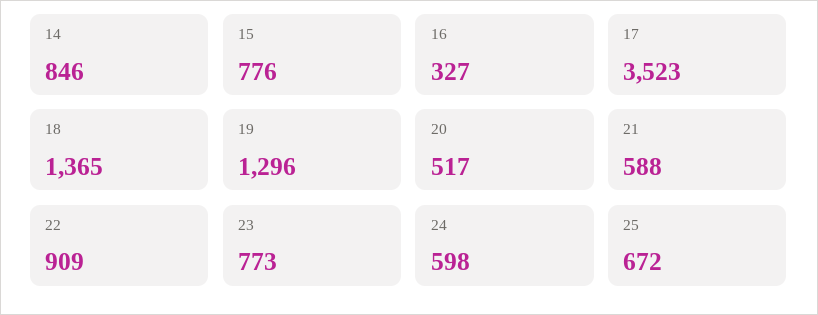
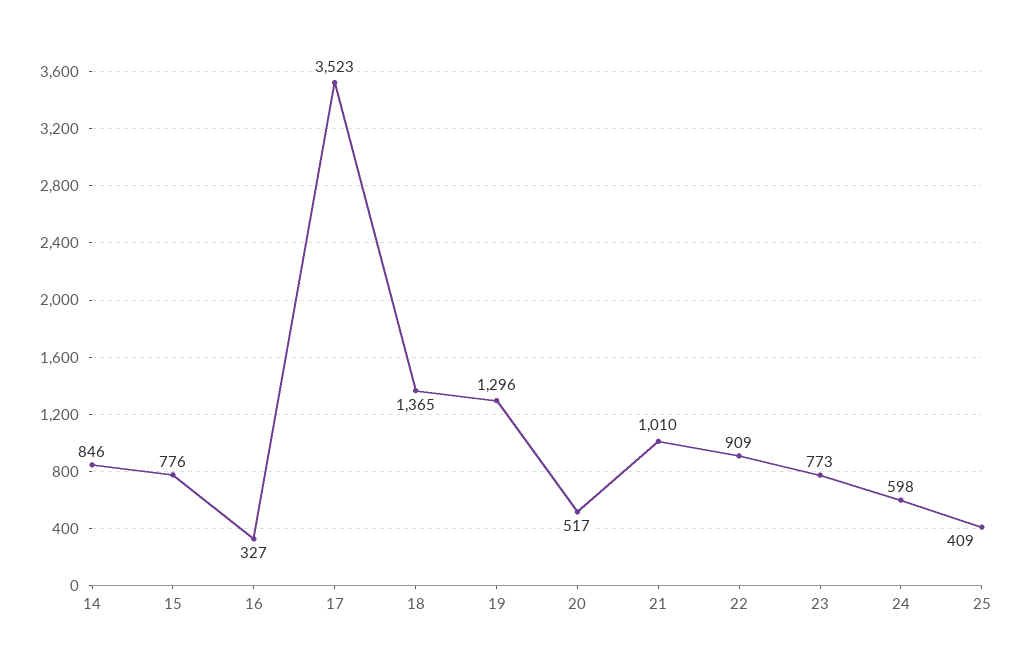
21: 588 -> 1010
25: 672 -> 409

